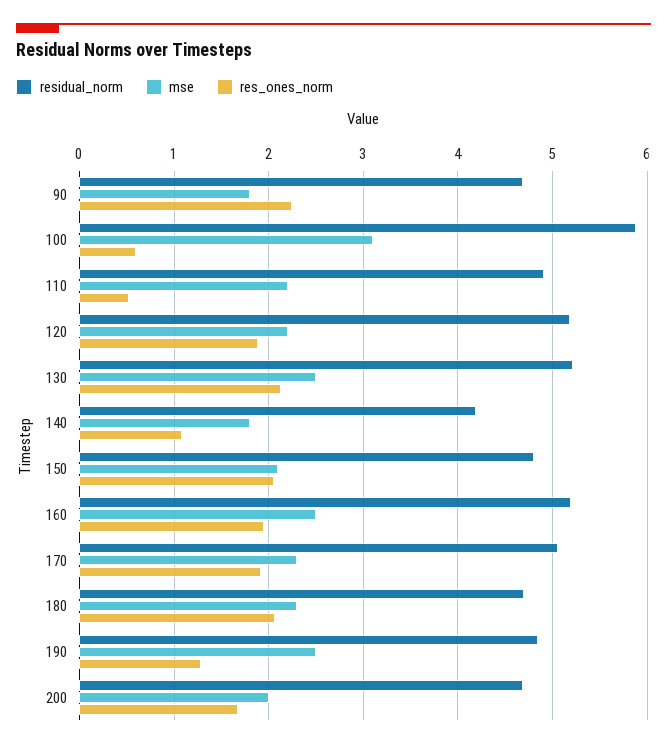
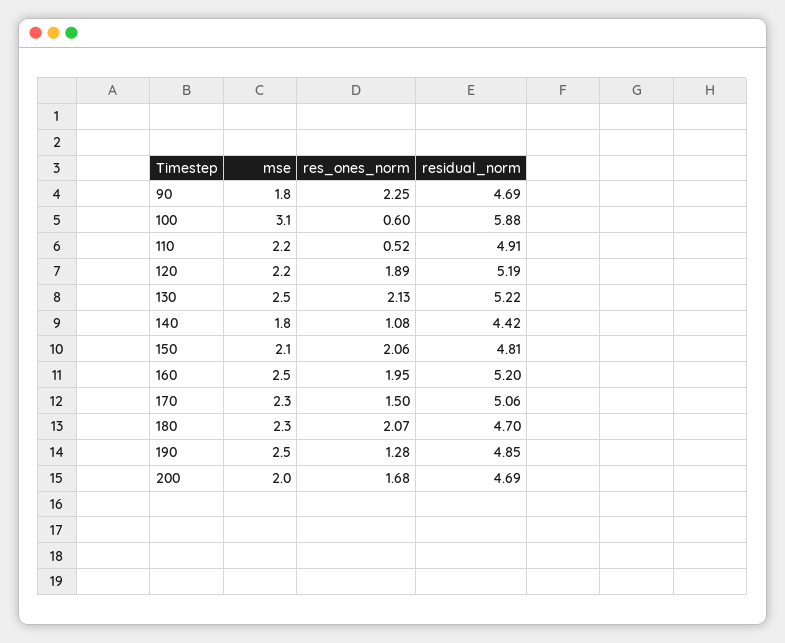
residual_norm, 140: 4.2 -> 4.42
res_ones_norm, 170: 1.9 -> 1.5

